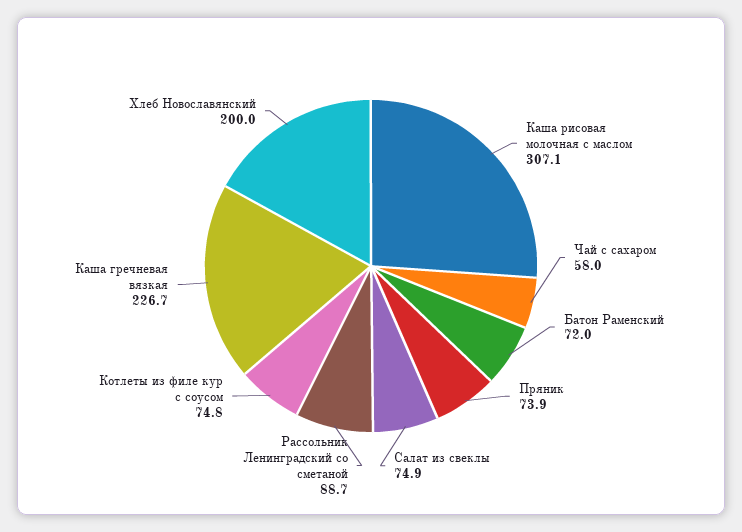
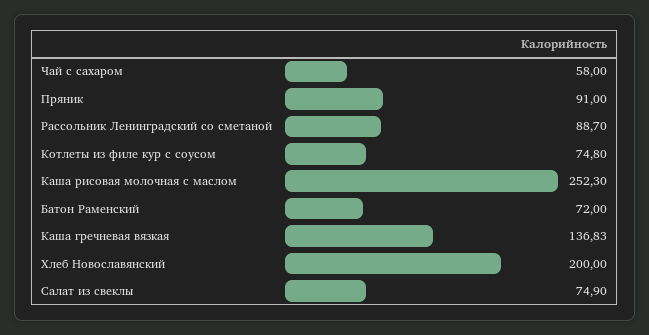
Каша рисовая молочная с маслом: 307.1 -> 252.3
Пряник: 73.9 -> 91
Каша гречневая вязкая: 226.7 -> 136.83

